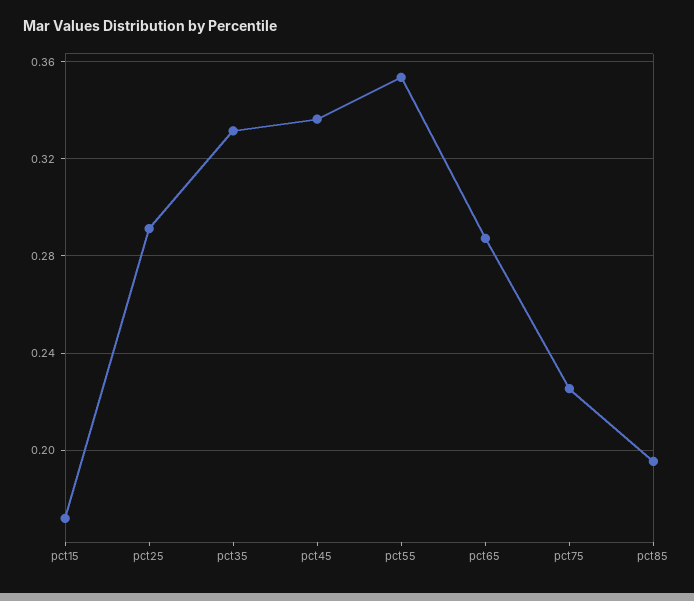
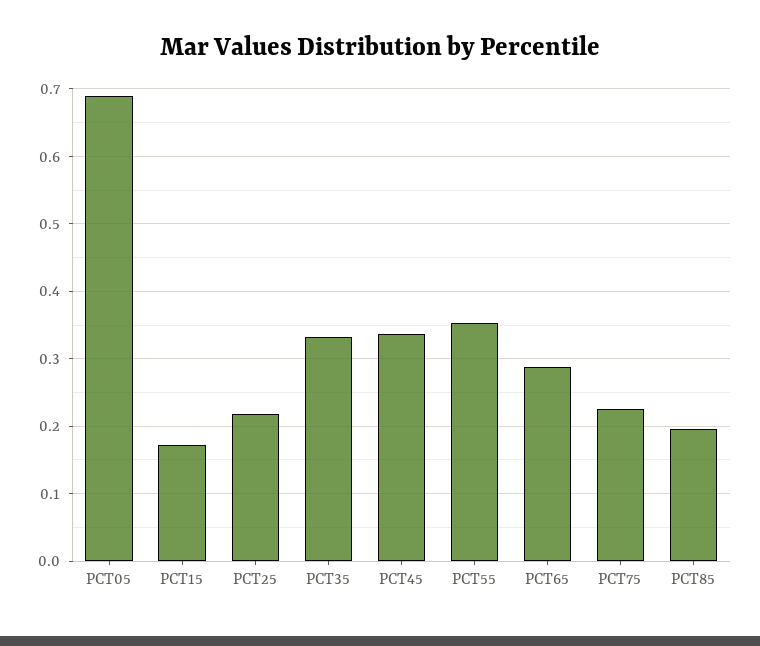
pct25: 0.29 -> 0.22
PCT05: none -> 0.69

